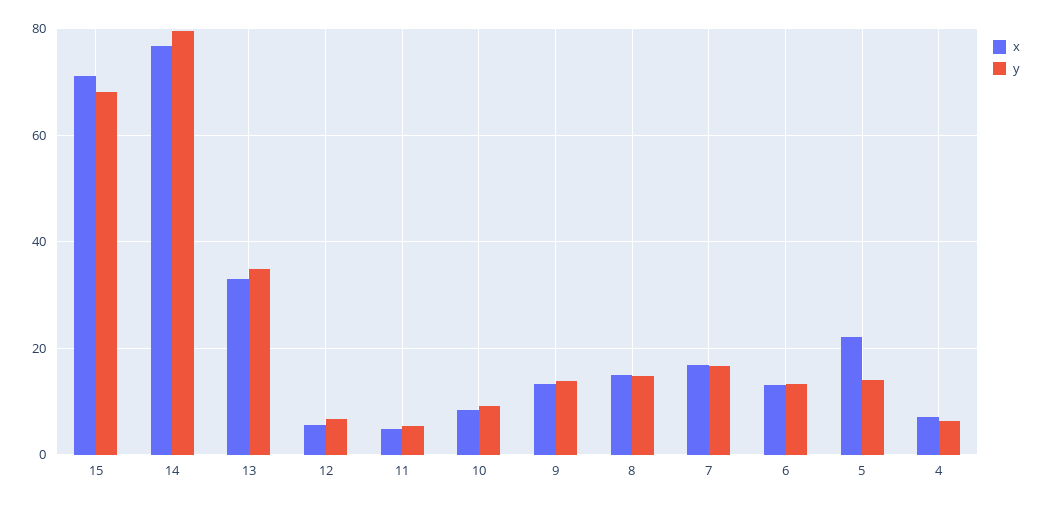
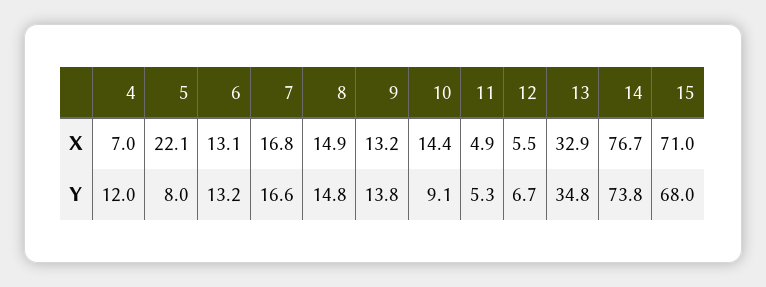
y, 14: 80 -> 73.8
x, 10: 8 -> 14.4
y, 5: 14 -> 8
y, 4: 6 -> 12

